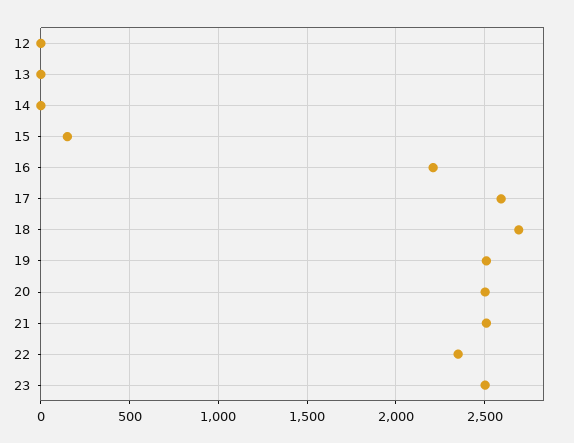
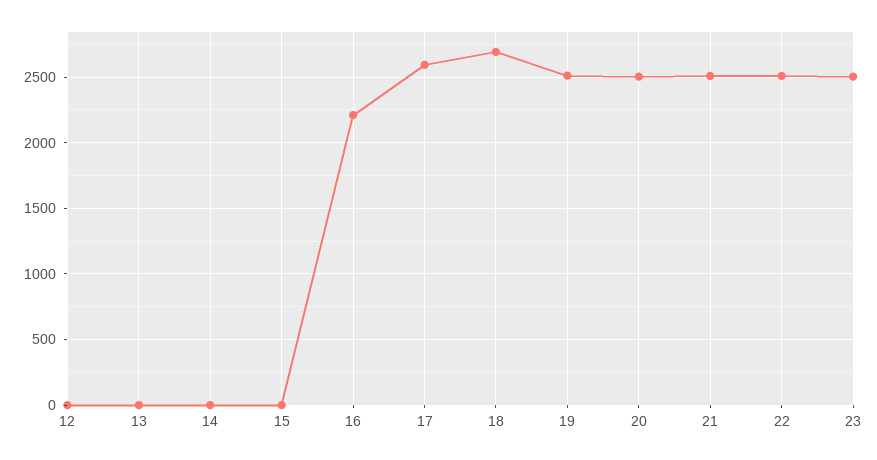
15: 150 -> 0
22: 2350 -> 2500

